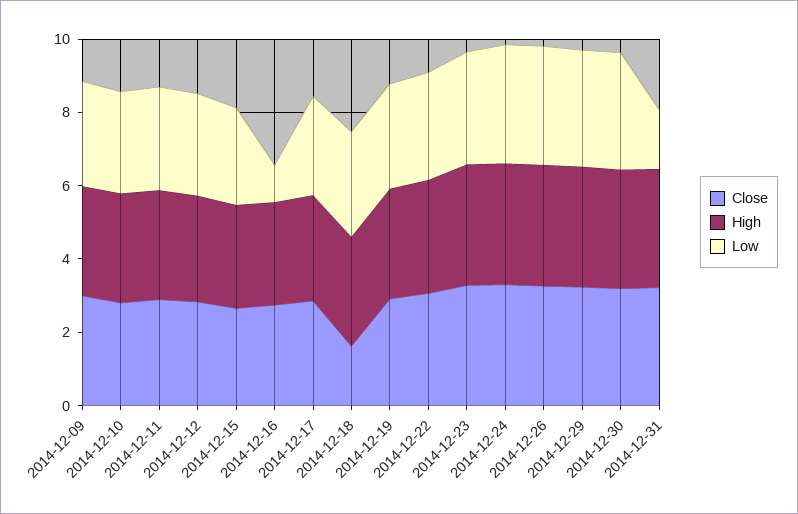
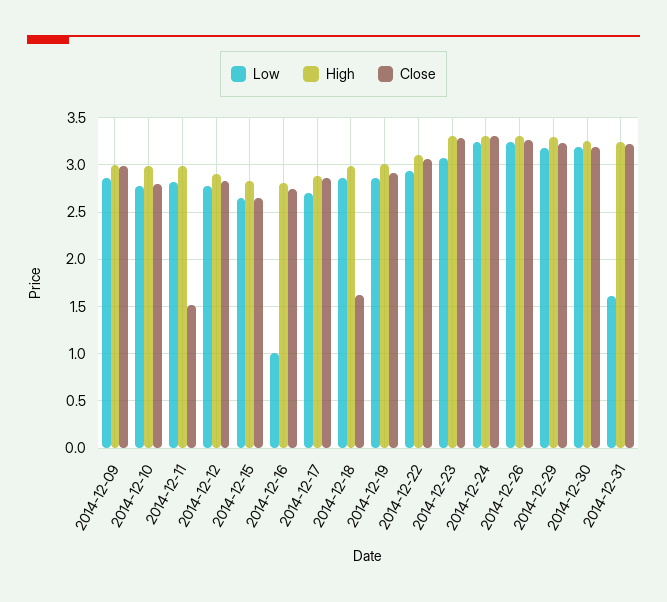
Close, 2014-12-11: 3 -> 1.5

